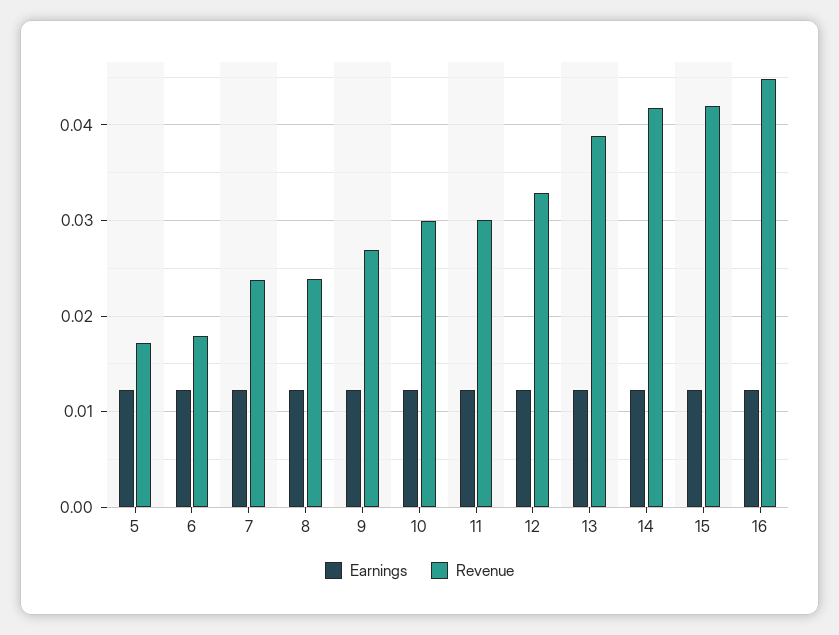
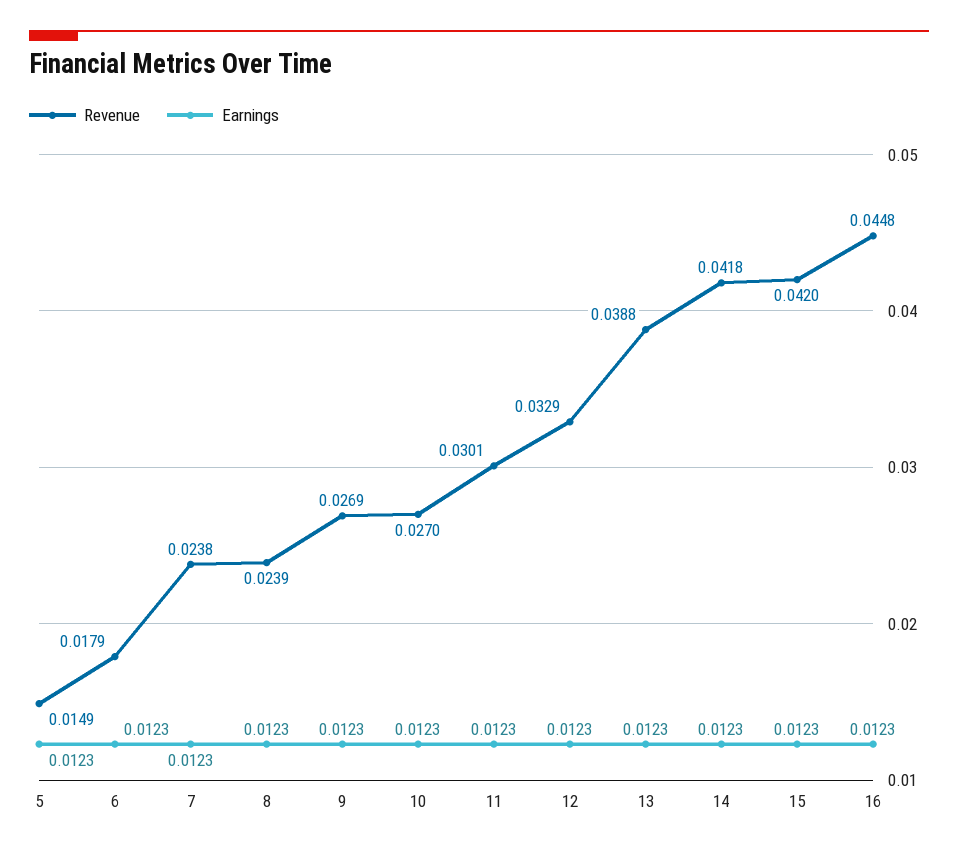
Revenue, 5: 0.017 -> 0.0149
Revenue, 10: 0.03 -> 0.027

